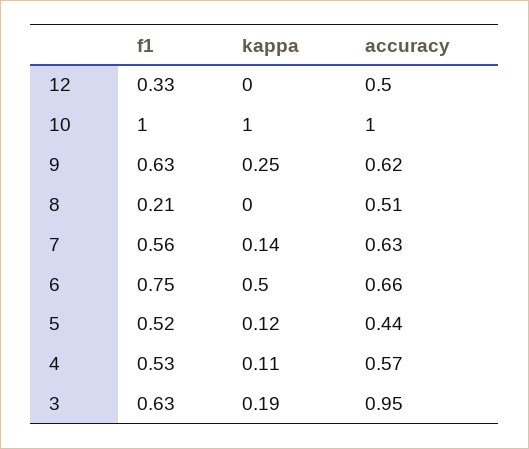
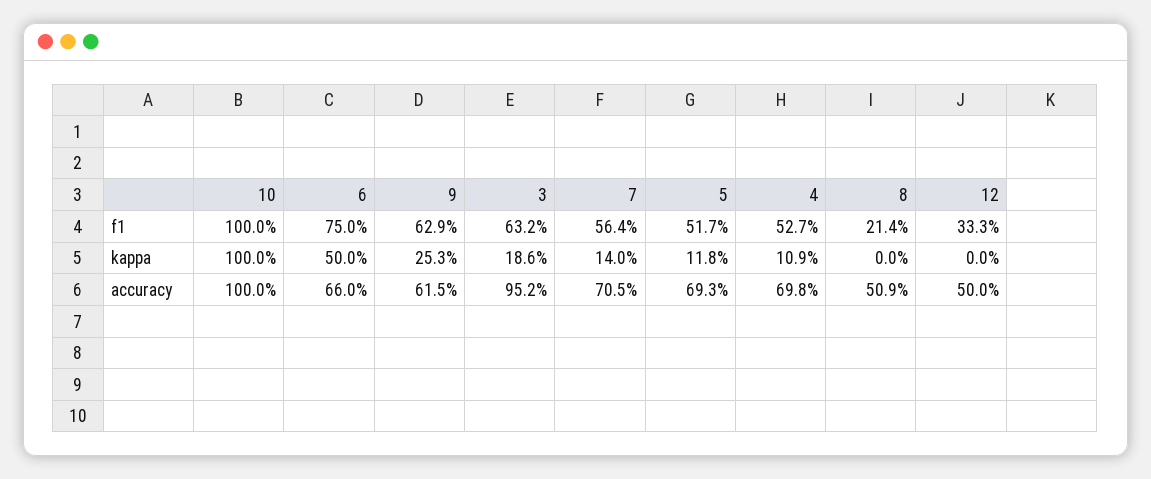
accuracy, 7: 0.63 -> 0.705
accuracy, 5: 0.44 -> 0.693
accuracy, 4: 0.57 -> 0.698

